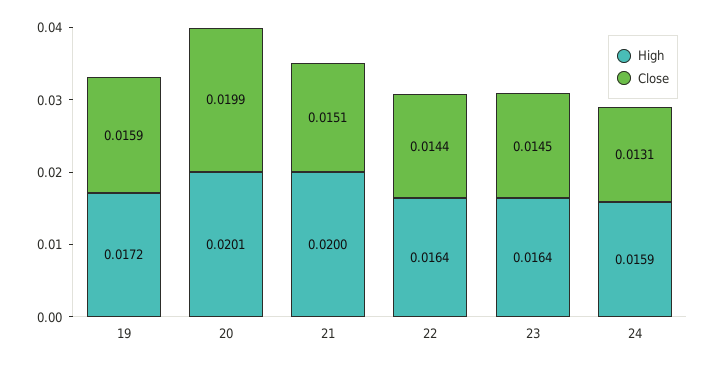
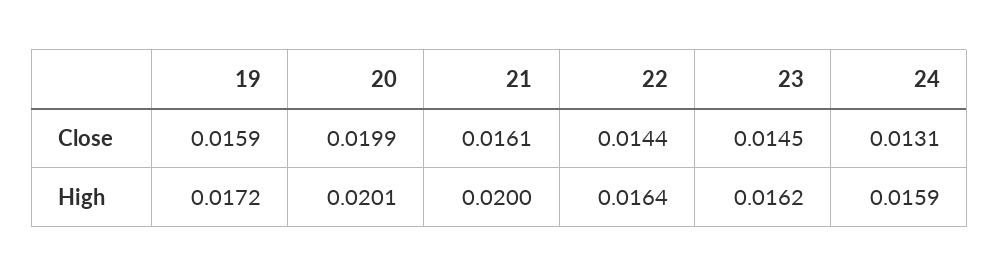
Close, 21: 0.0151 -> 0.0161
High, 23: 0.0164 -> 0.0162

